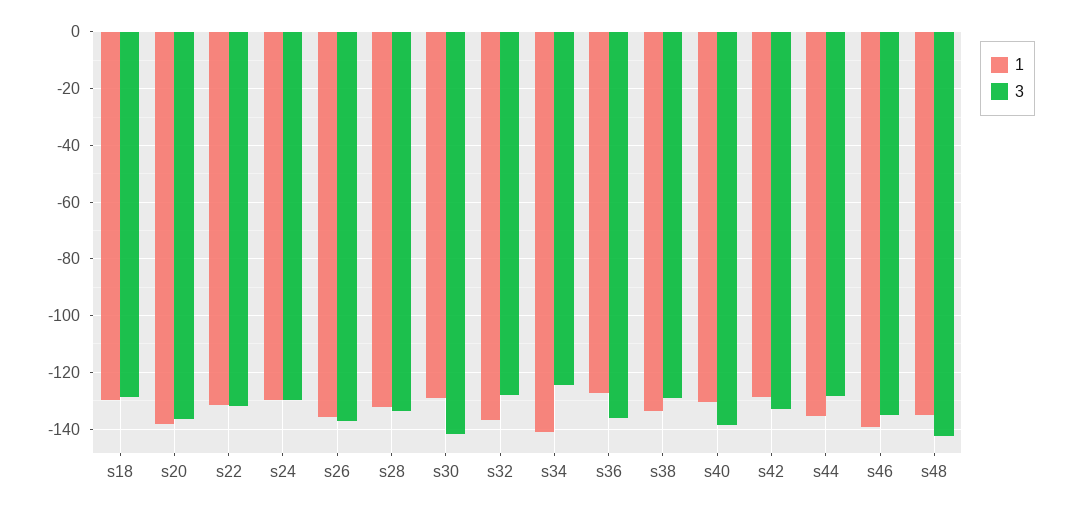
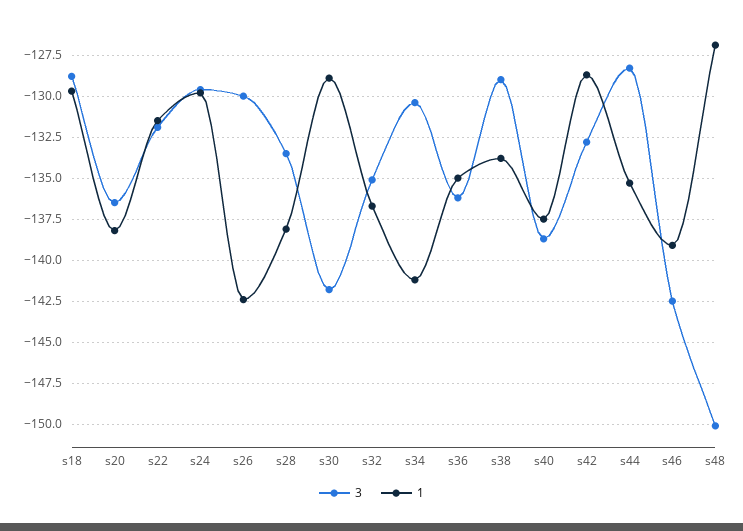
1, s26: -135 -> -142.5
3, s26: -137.5 -> -130
1, s28: -132.5 -> -138
3, s32: -127.5 -> -135
3, s34: -125 -> -130.5
1, s36: -127.5 -> -135
1, s40: -130 -> -137.5
3, s46: -135 -> -142.5
1, s48: -135 -> -127
3, s48: -142.5 -> -150

